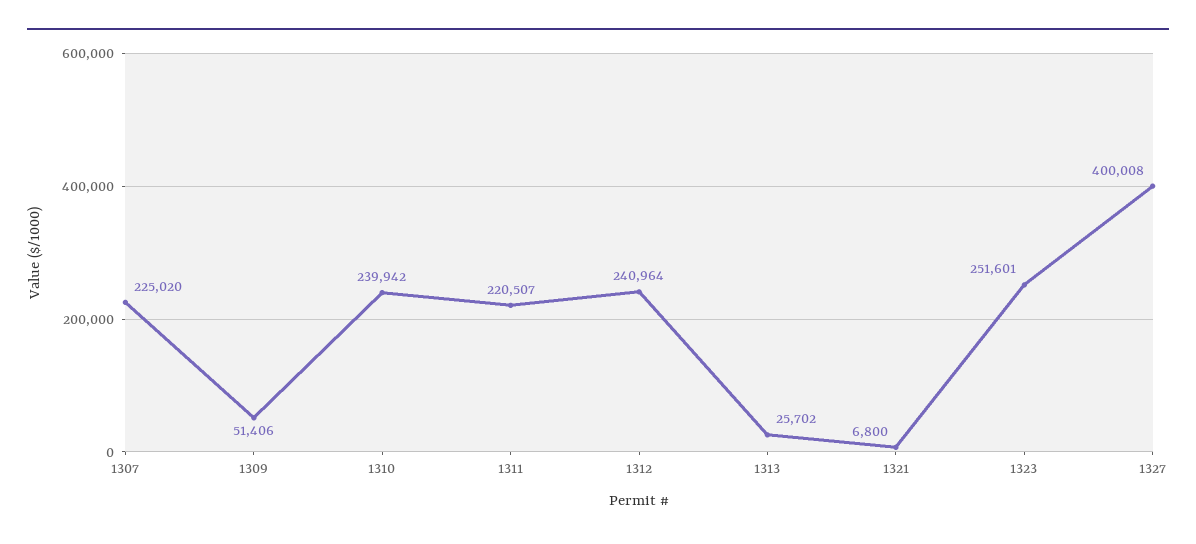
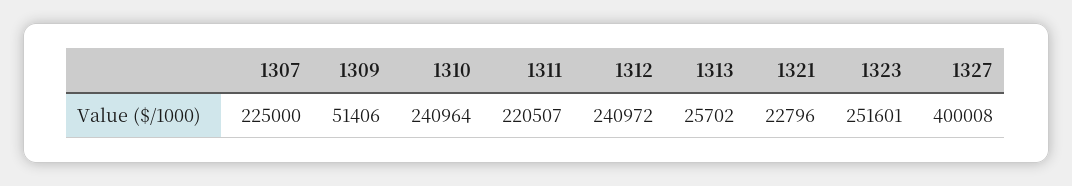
1307: 225020 -> 225000
1310: 239942 -> 240964
1312: 240964 -> 240972
1321: 6800 -> 22796

